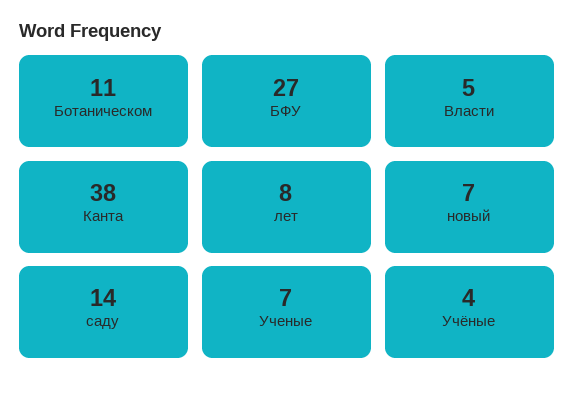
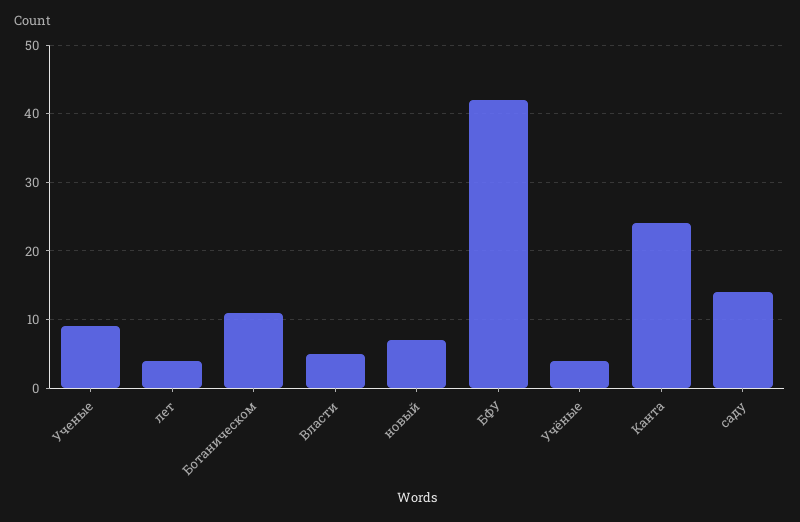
БФУ: 27 -> 42
Канта: 38 -> 24
лет: 8 -> 4
Ученые: 7 -> 9

